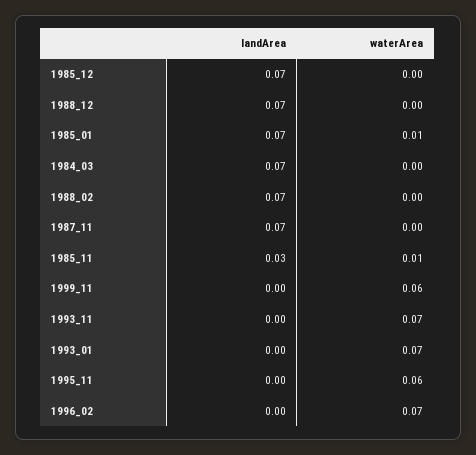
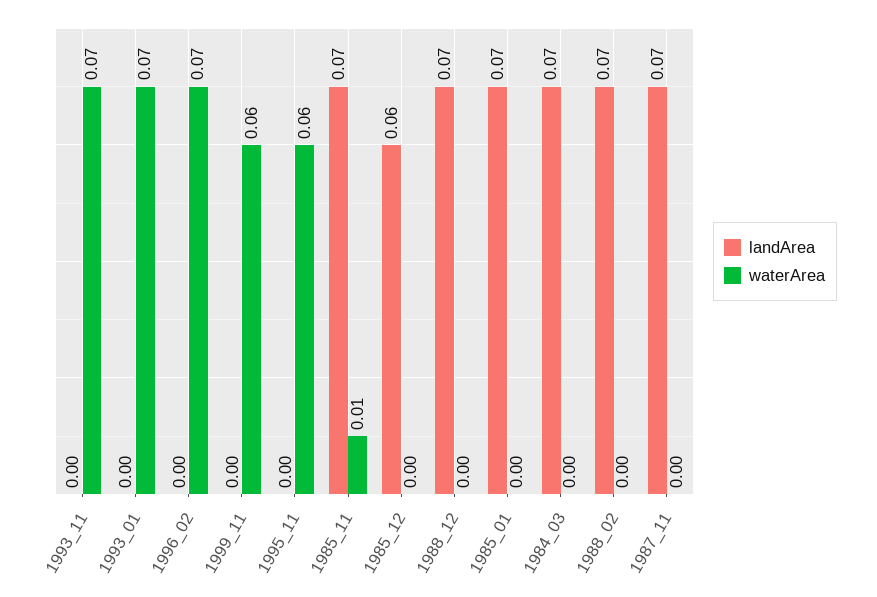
landArea, 1985_12: 0.07 -> 0.06
waterArea, 1985_01: 0.01 -> 0
landArea, 1985_11: 0.03 -> 0.07

